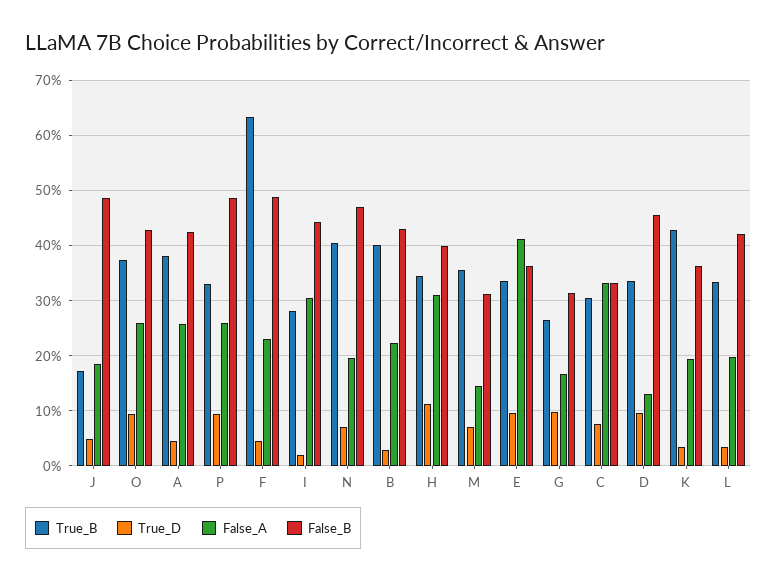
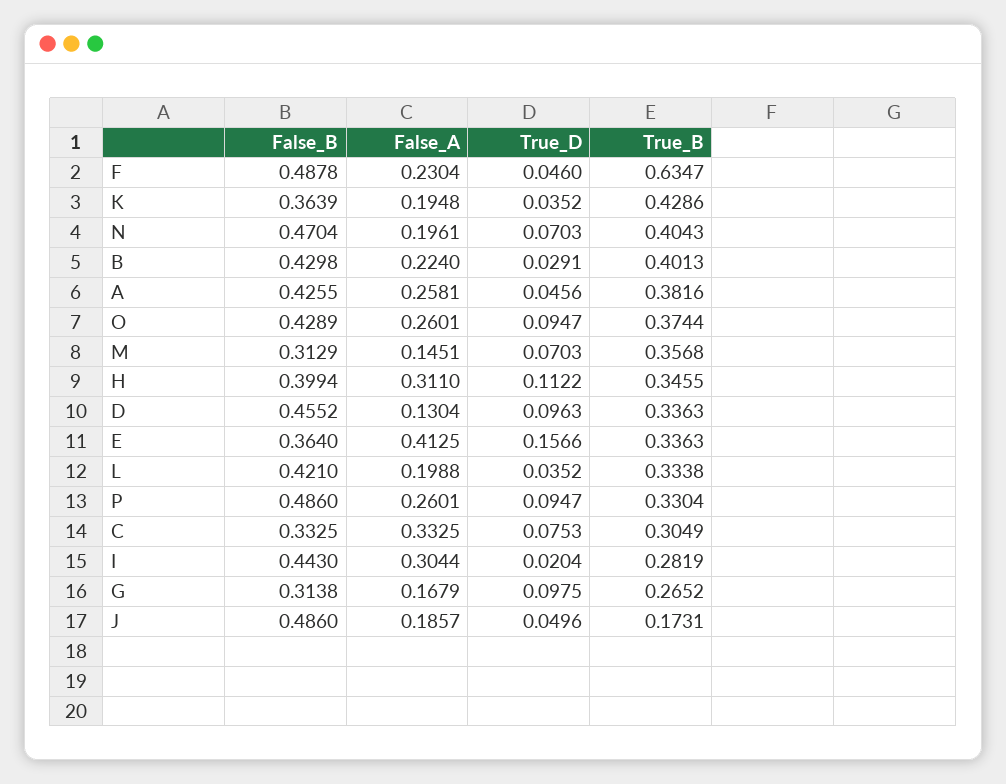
True_D, E: 0.1 -> 0.1566

